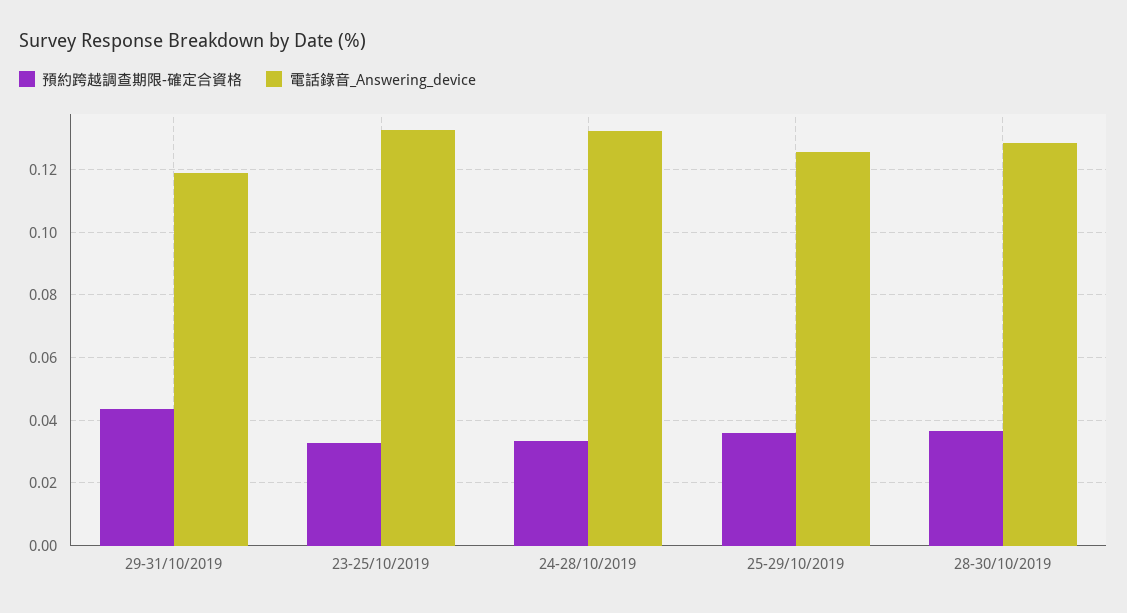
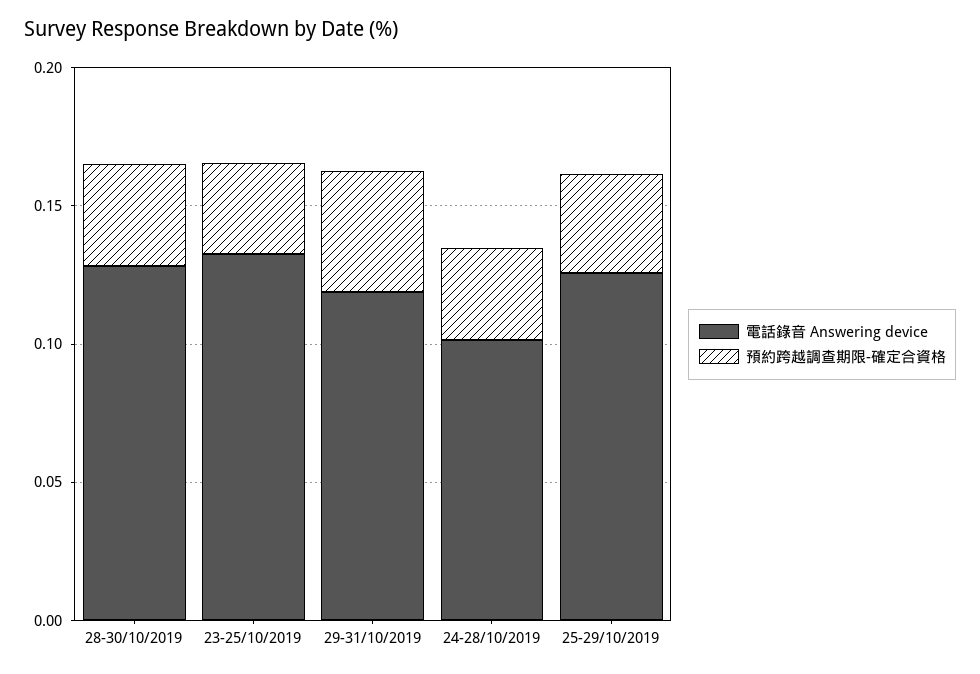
電話錄音_Answering_device, 24-28/10/2019: 0.132 -> 0.1

